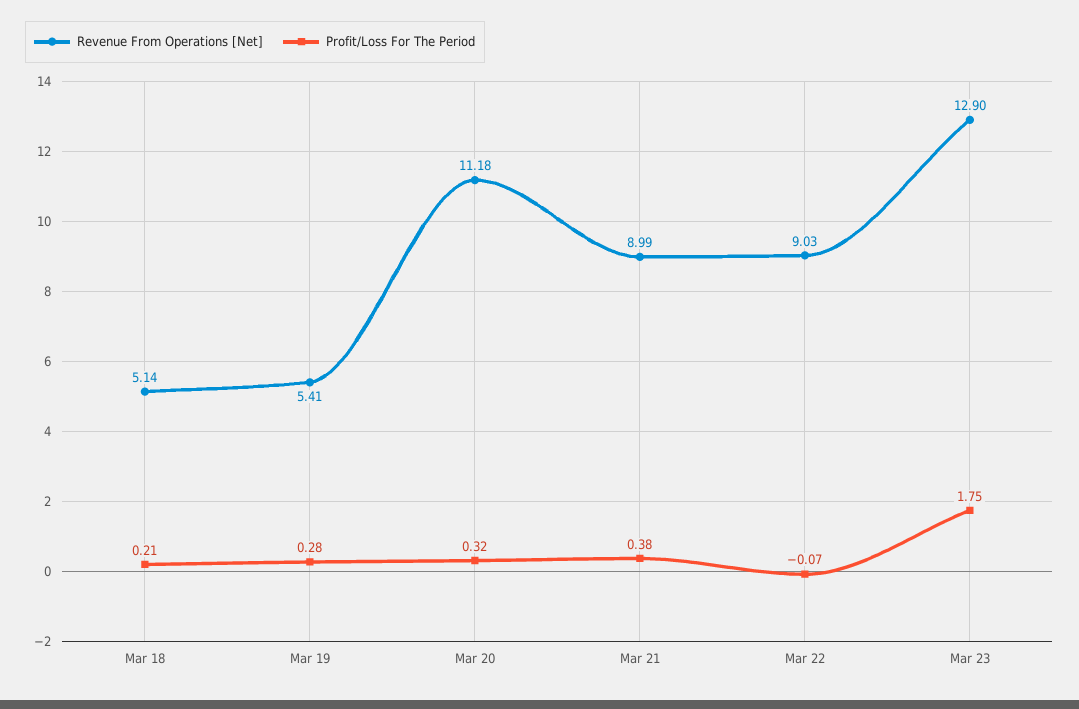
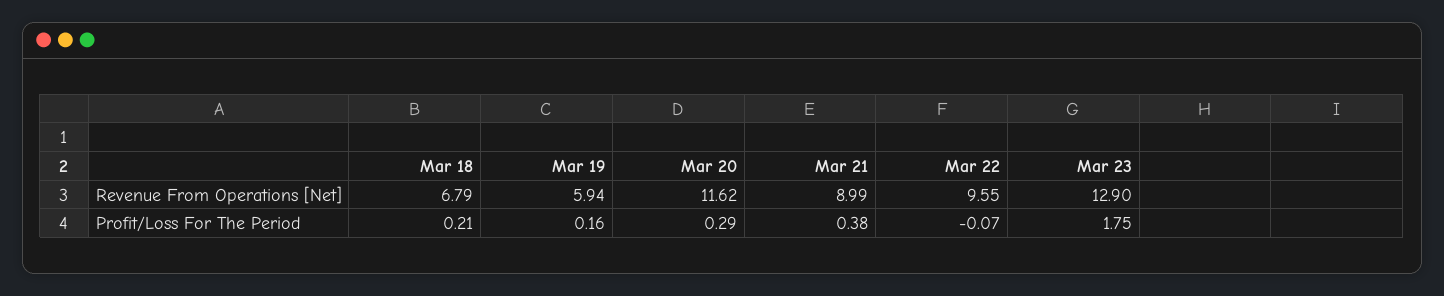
Revenue From Operations [Net], Mar 18: 5.14 -> 6.79
Revenue From Operations [Net], Mar 19: 5.41 -> 5.94
Profit/Loss For The Period, Mar 19: 0.28 -> 0.16
Revenue From Operations [Net], Mar 20: 11.18 -> 11.62
Profit/Loss For The Period, Mar 20: 0.32 -> 0.29
Revenue From Operations [Net], Mar 22: 9.03 -> 9.55

